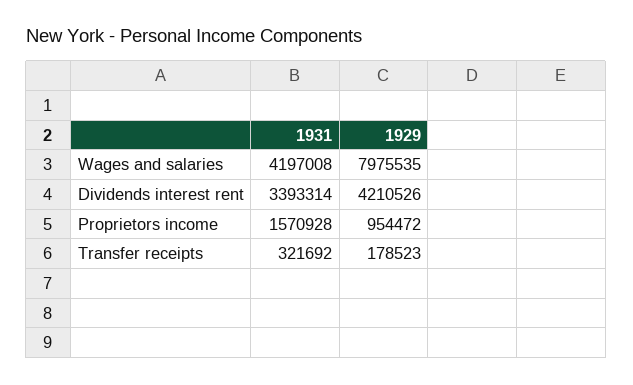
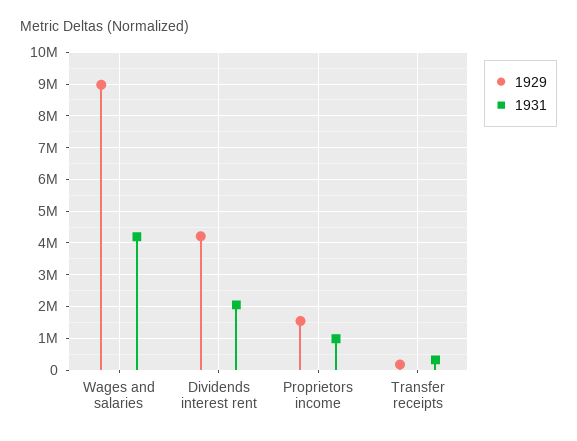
1929, Wages and salaries: 7975535 -> 9000000
1931, Dividends interest rent: 3393314 -> 2000000
1931, Proprietors income: 1570928 -> 1000000
1929, Proprietors income: 954472 -> 1600000

